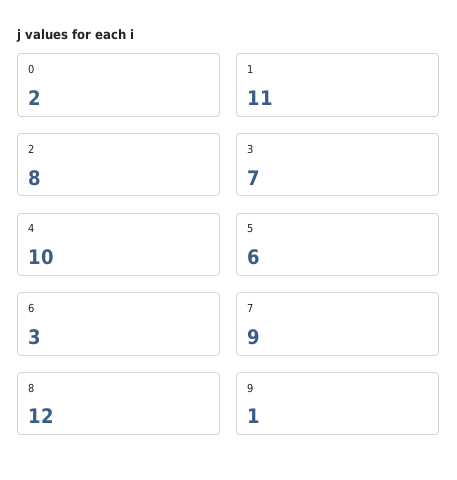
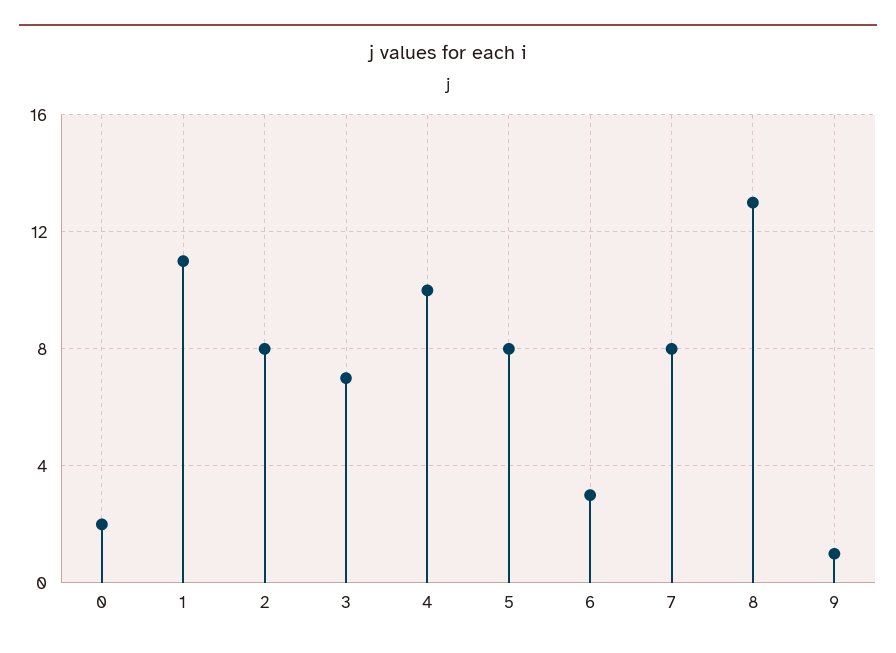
5: 6 -> 8
7: 9 -> 8
8: 12 -> 13

